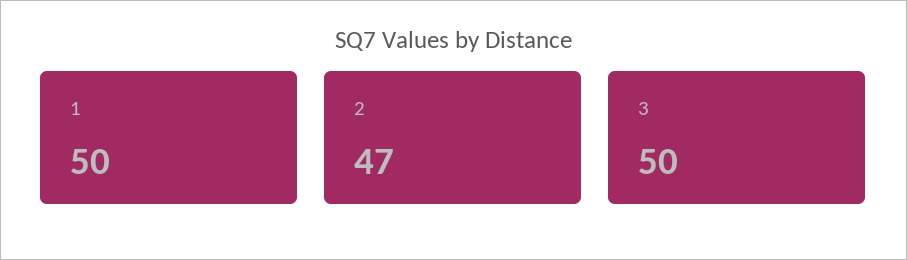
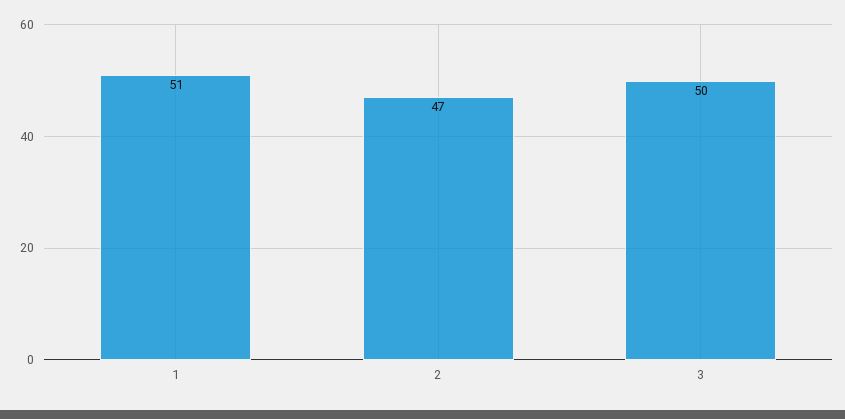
1: 50 -> 51

